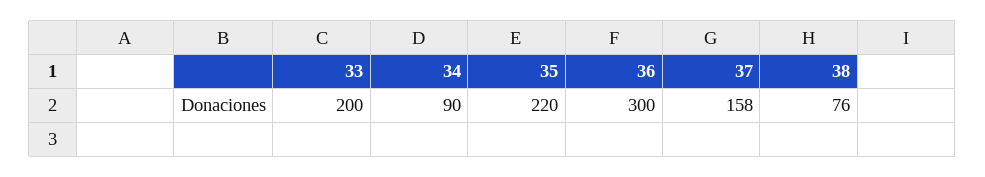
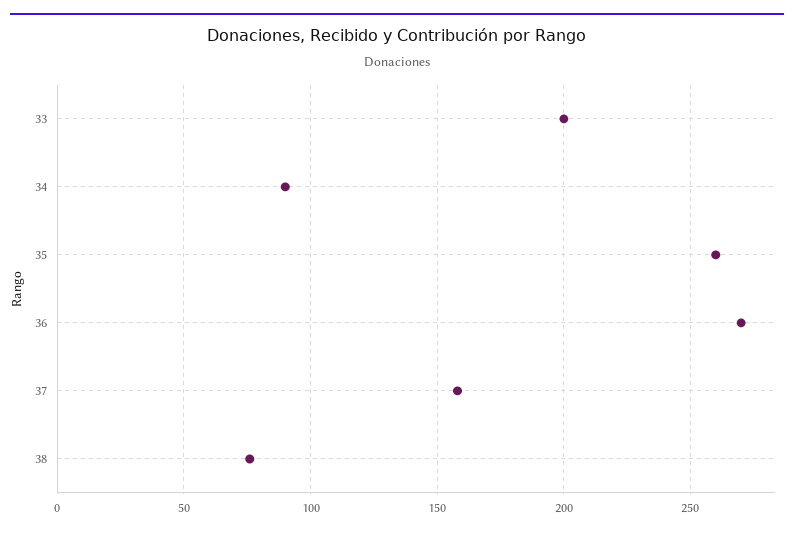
35: 220 -> 260
36: 300 -> 270

